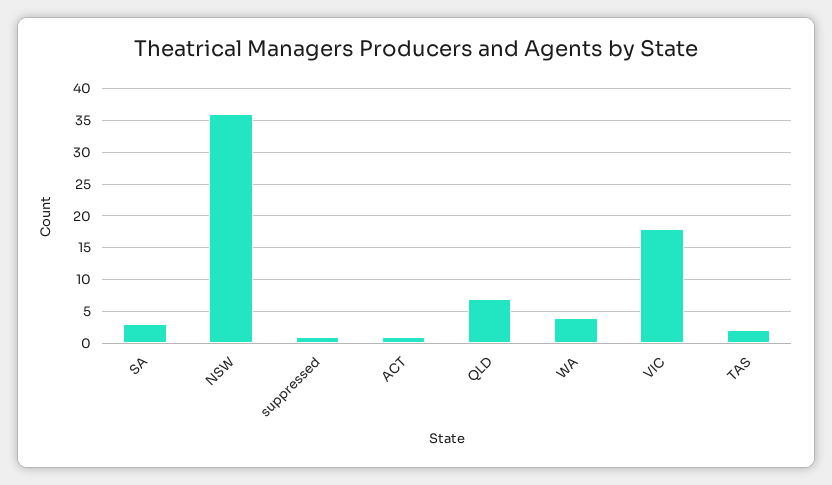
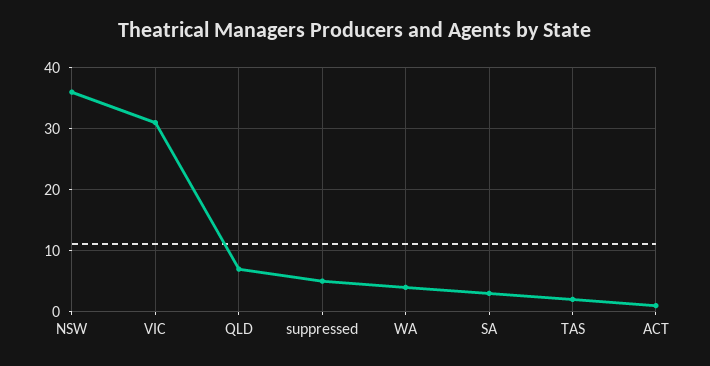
suppressed: 1 -> 5
VIC: 18 -> 31

